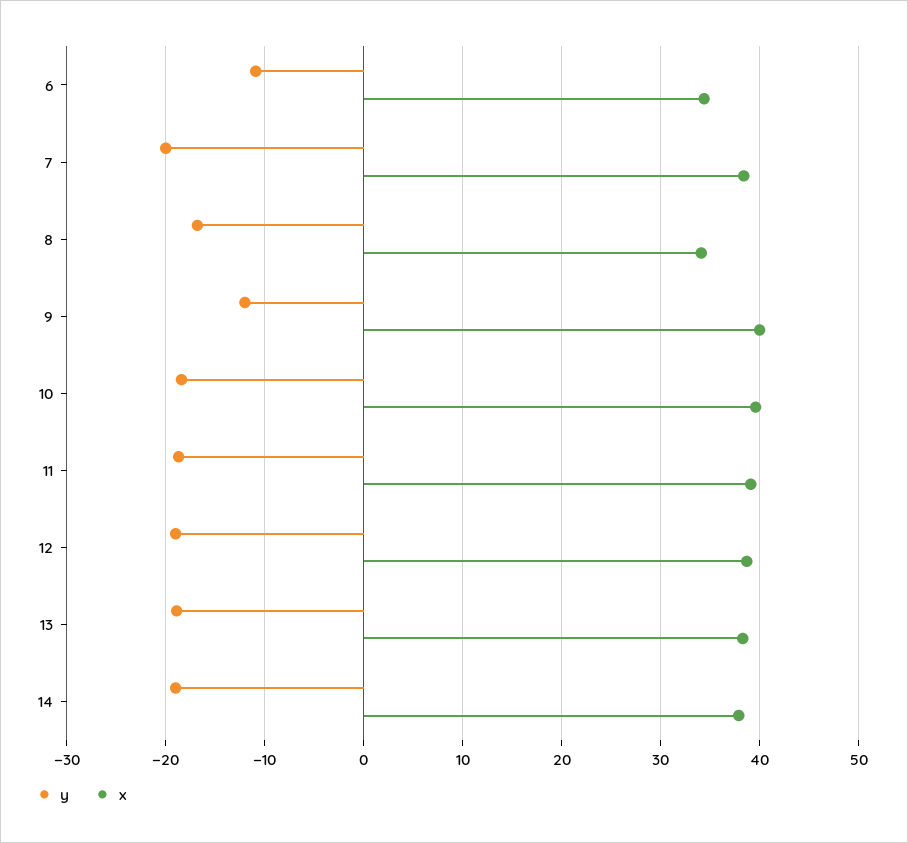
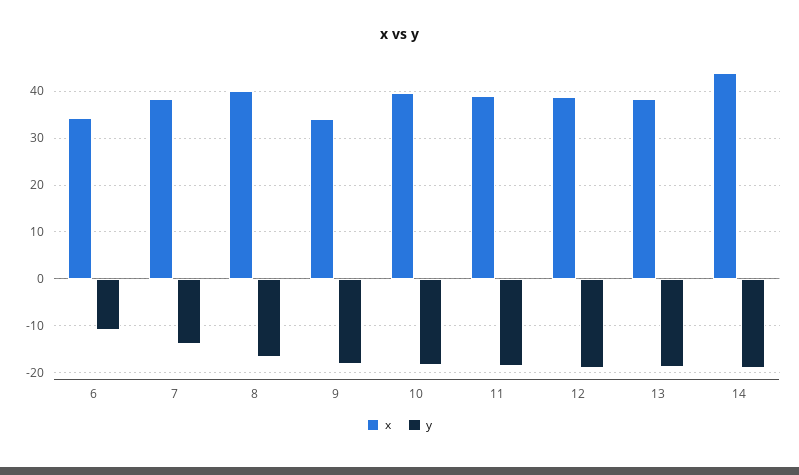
y, 7: -20 -> -14
x, 8: 34 -> 40
y, 9: -12 -> -18
x, 9: 40 -> 34
x, 14: 38 -> 44

